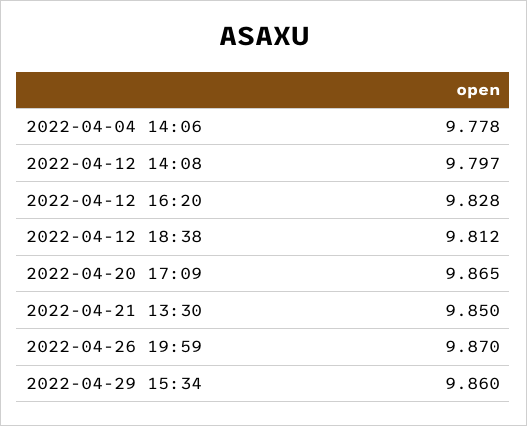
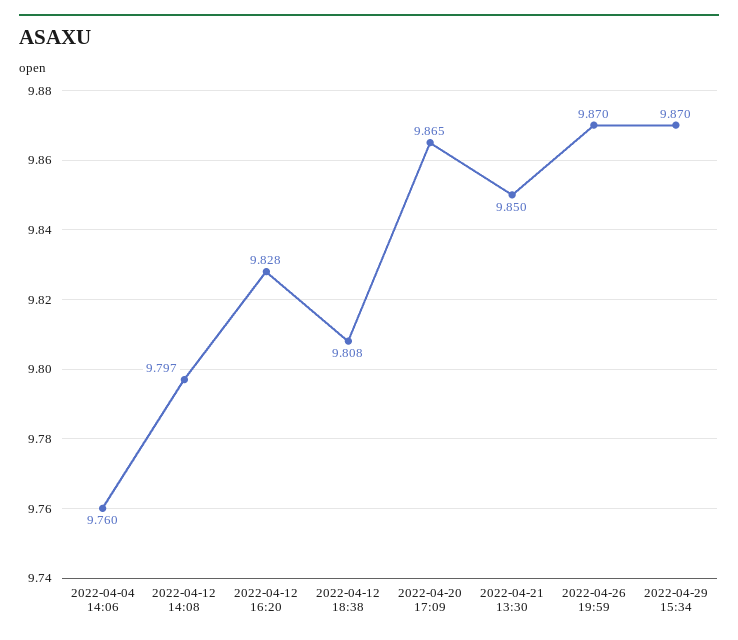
2022-04-04 14:06: 9.778 -> 9.76
2022-04-12 18:38: 9.812 -> 9.808
2022-04-29 15:34: 9.86 -> 9.87

